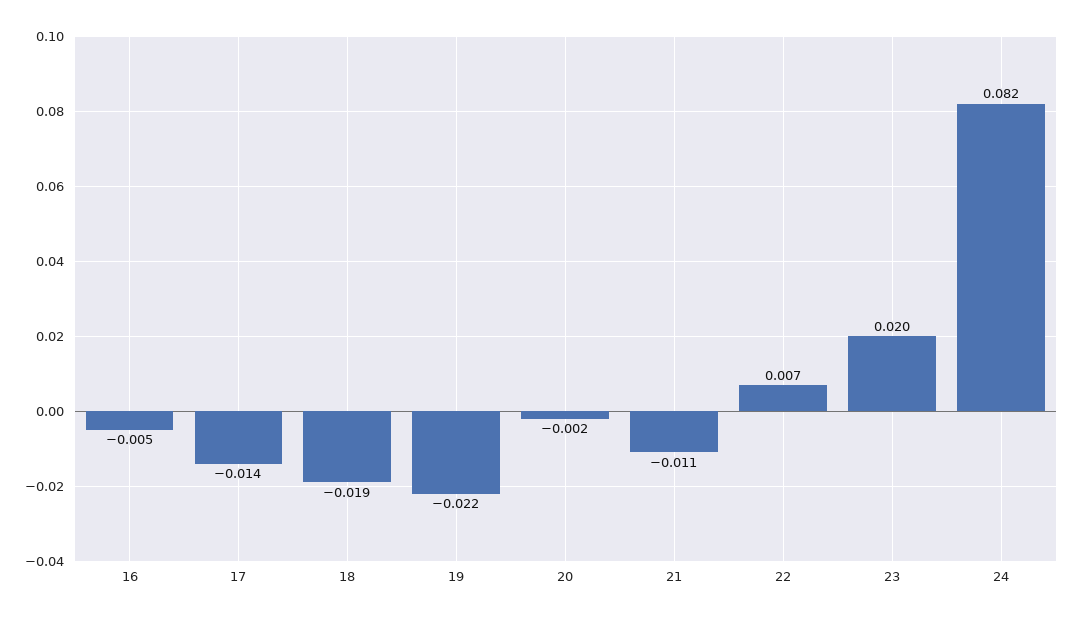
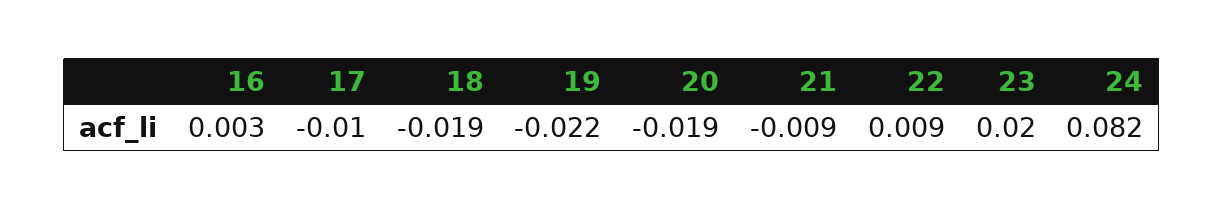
16: -0.005 -> 0.003
17: -0.014 -> -0.01
20: -0.002 -> -0.019
21: -0.011 -> -0.009
22: 0.007 -> 0.009

